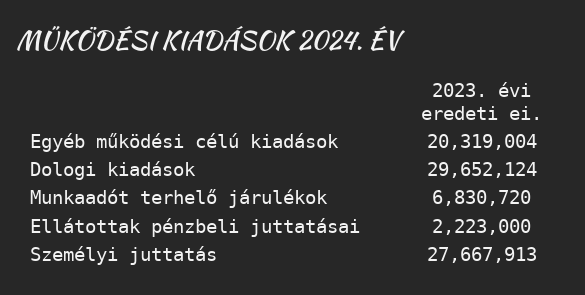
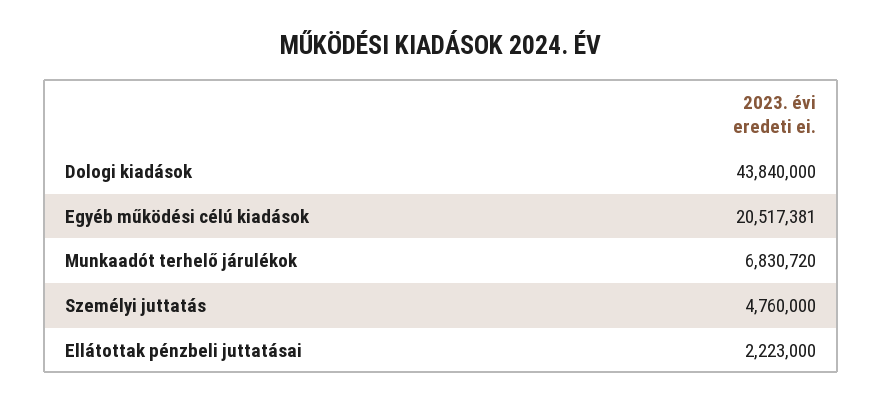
Egyéb működési célú kiadások: 20319004 -> 20517381
Dologi kiadások: 29652124 -> 43840000
Személyi juttatás: 27667913 -> 4760000

